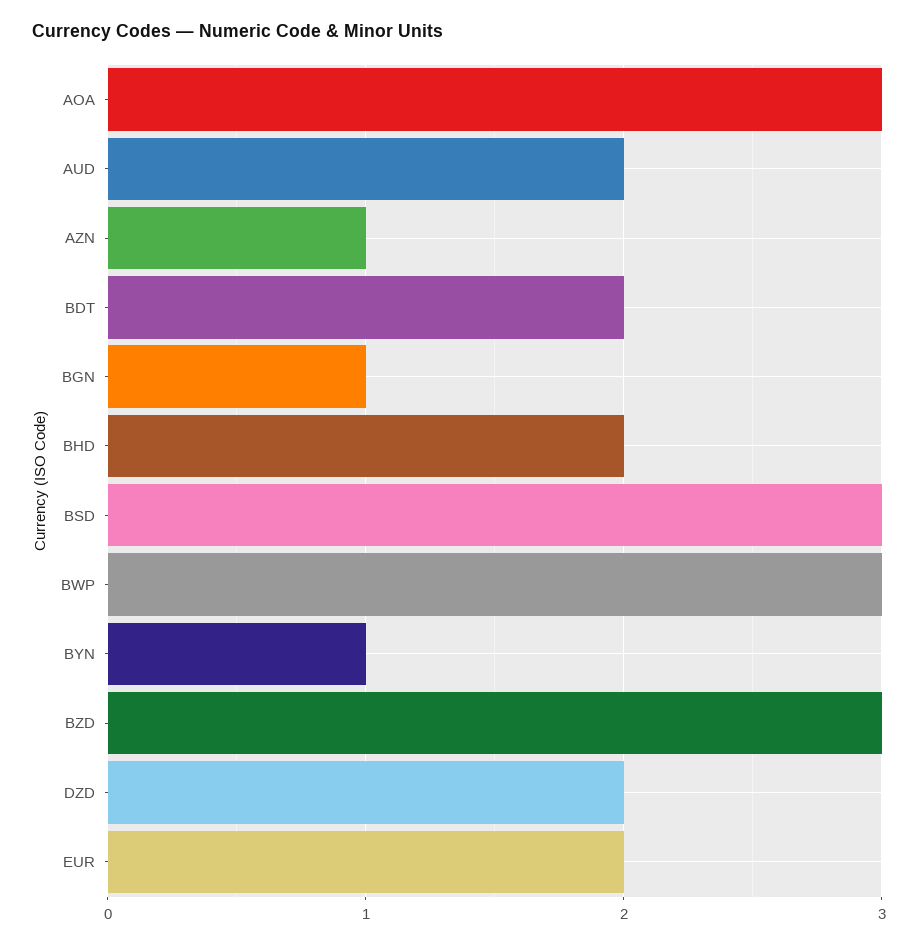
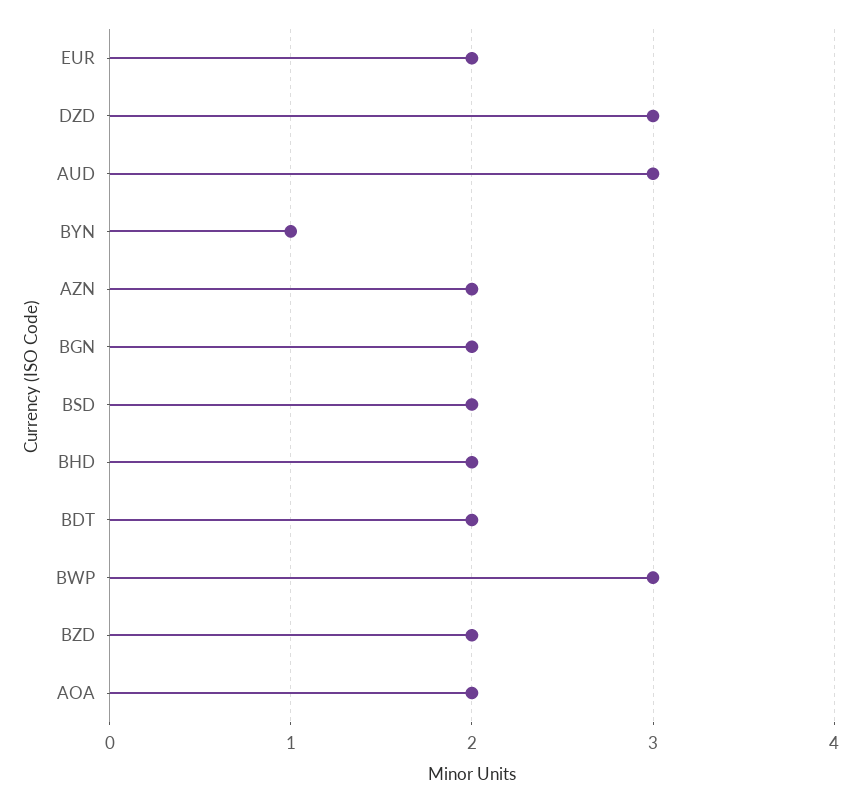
AOA: 3 -> 2
AUD: 2 -> 3
AZN: 1 -> 2
BGN: 1 -> 2
BSD: 3 -> 2
BZD: 3 -> 2
DZD: 2 -> 3

